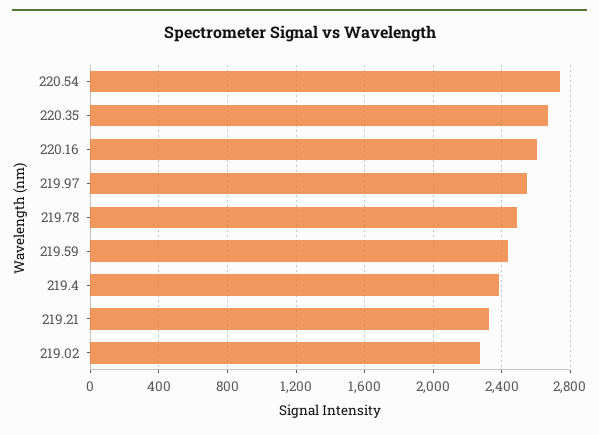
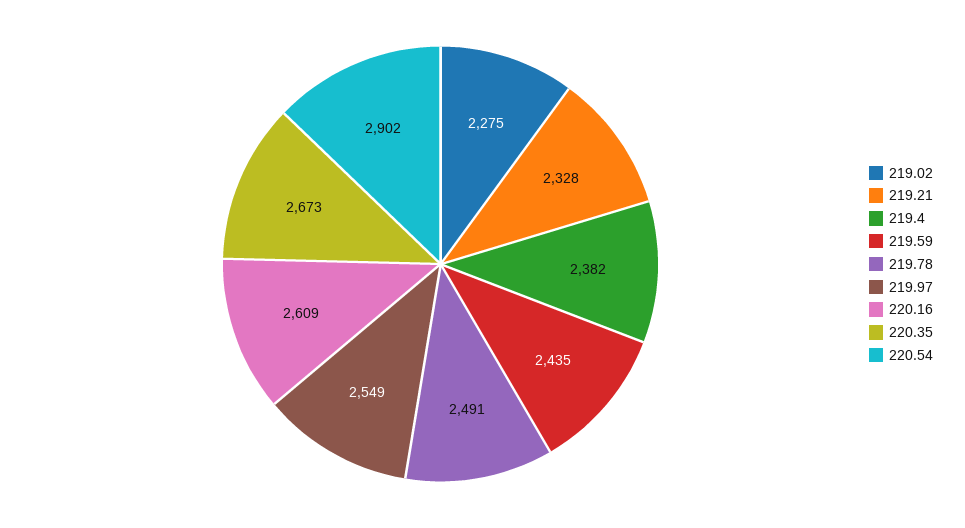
220.54: 2750 -> 2902

